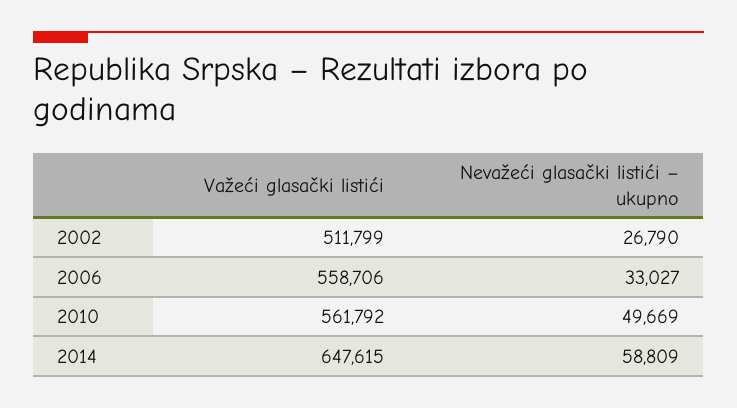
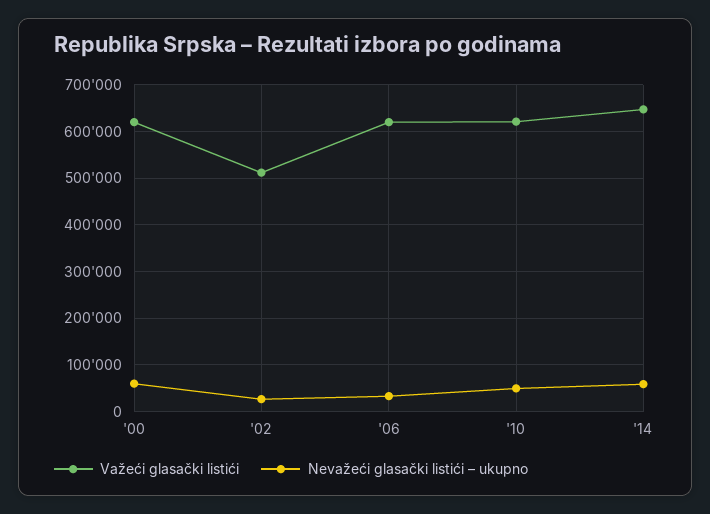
Važeći glasački listići, 2006: 558706 -> 620000
Važeći glasački listići, 2010: 561792 -> 620000
Važeći glasački listići, '00: none -> 620000
Nevažeći glasački listići – ukupno, '00: none -> 60000

